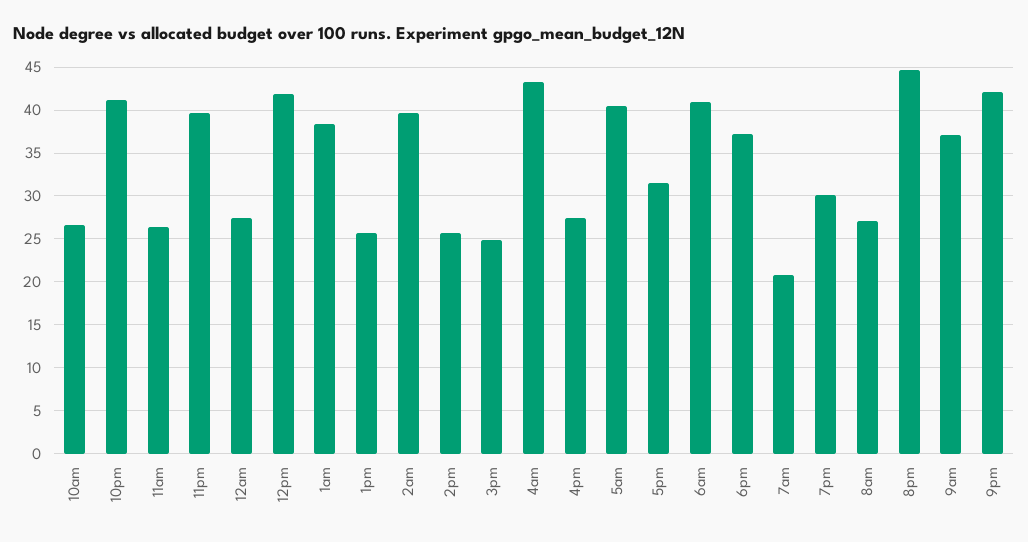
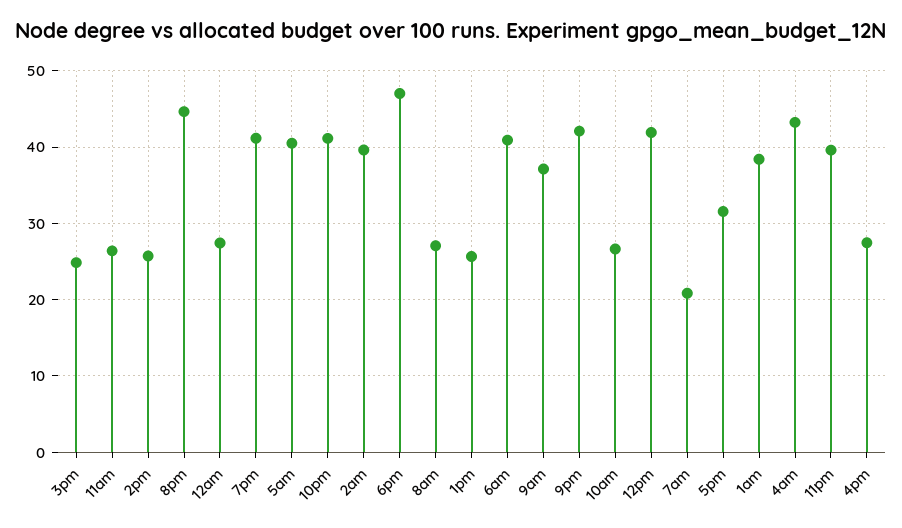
6pm: 37 -> 47
7pm: 30 -> 41

